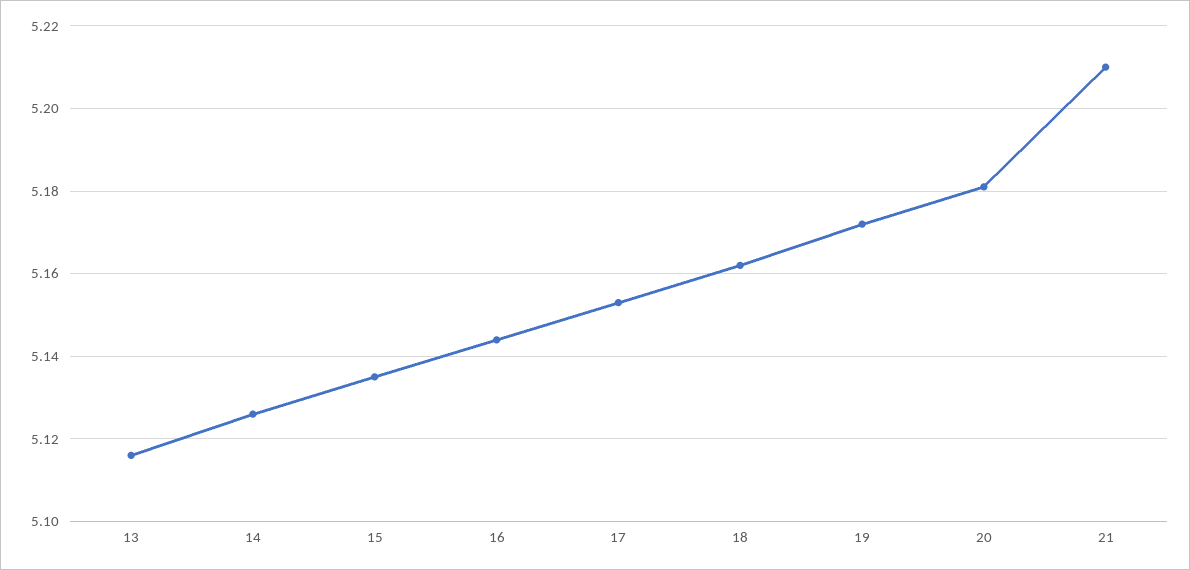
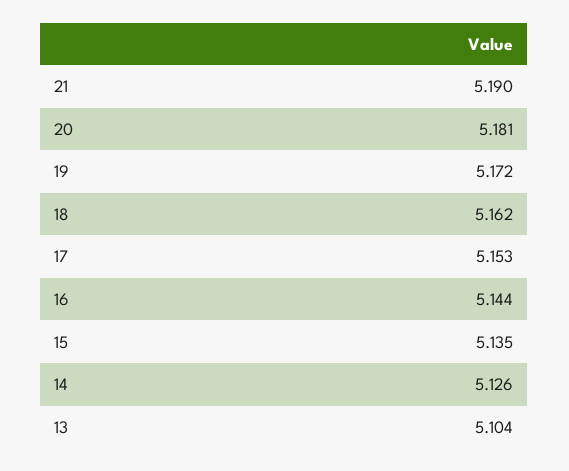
13: 5.115 -> 5.104
21: 5.21 -> 5.19

